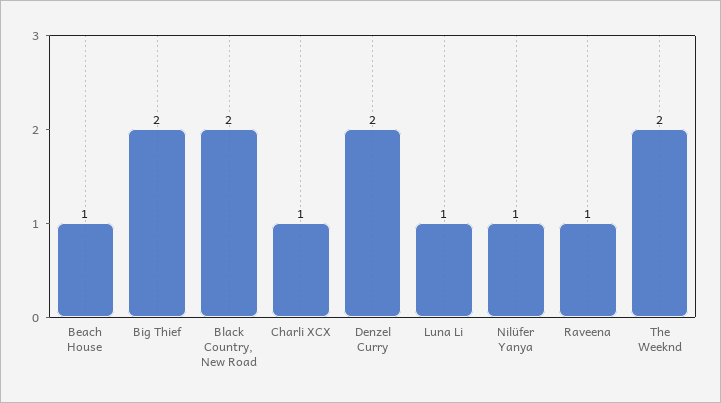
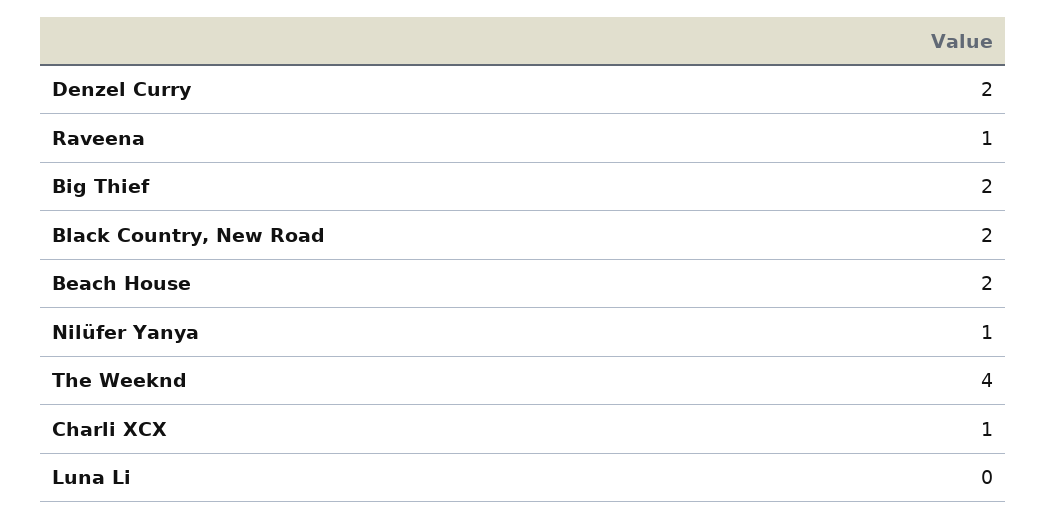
Beach House: 1 -> 2
Luna Li: 1 -> 0
The Weeknd: 2 -> 4

